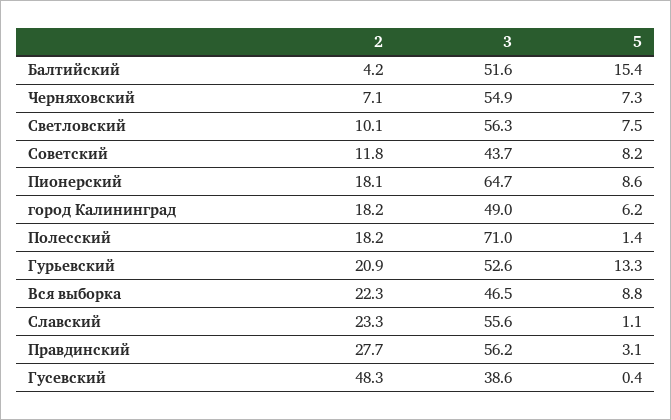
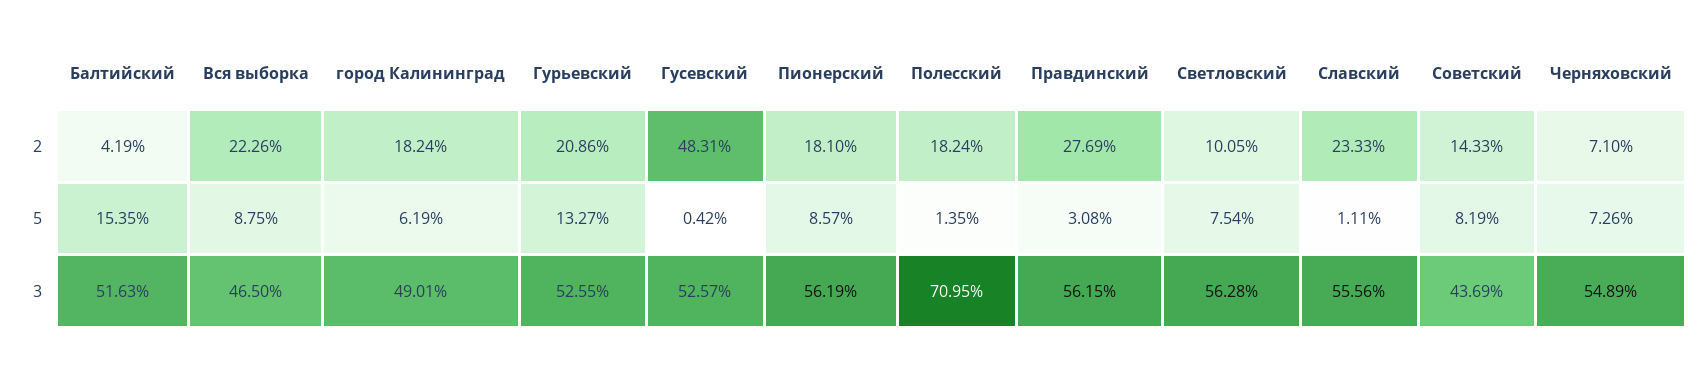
2, Советский: 11.8 -> 14.33
3, Пионерский: 64.7 -> 56.19
3, Гусевский: 38.6 -> 52.57

